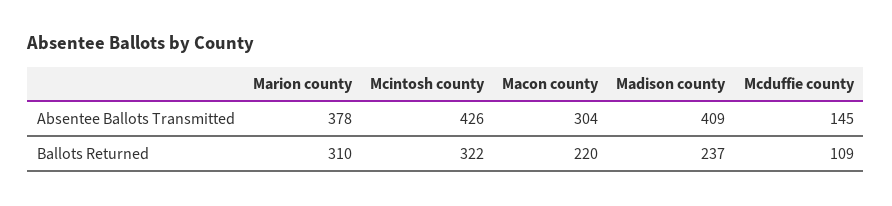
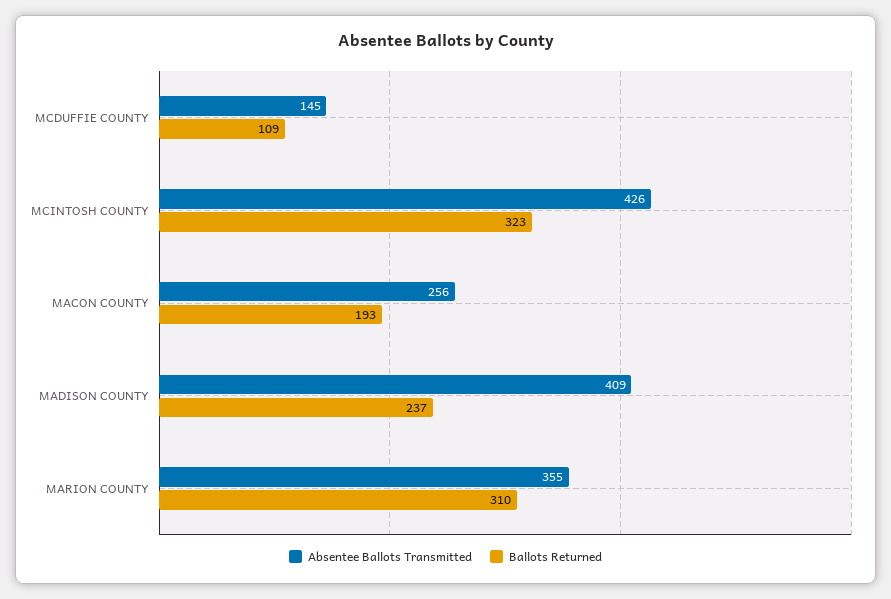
Absentee Ballots Transmitted, Marion county: 378 -> 355
Absentee Ballots Transmitted, Macon county: 304 -> 256
Ballots Returned, Mcintosh county: 322 -> 323
Ballots Returned, Macon county: 220 -> 193

